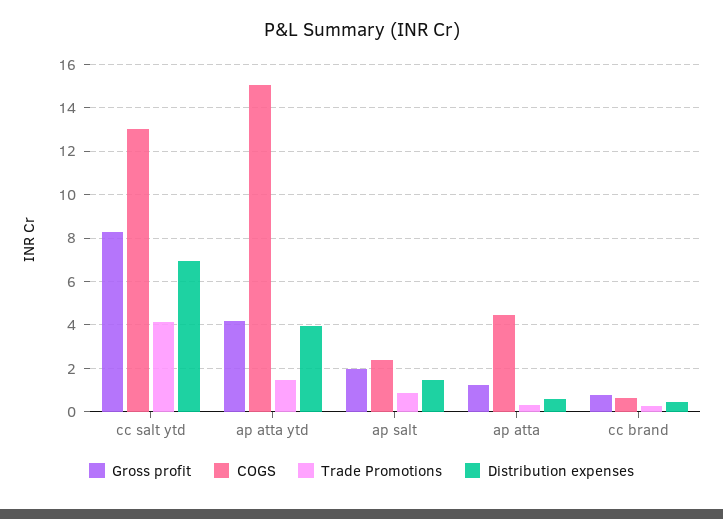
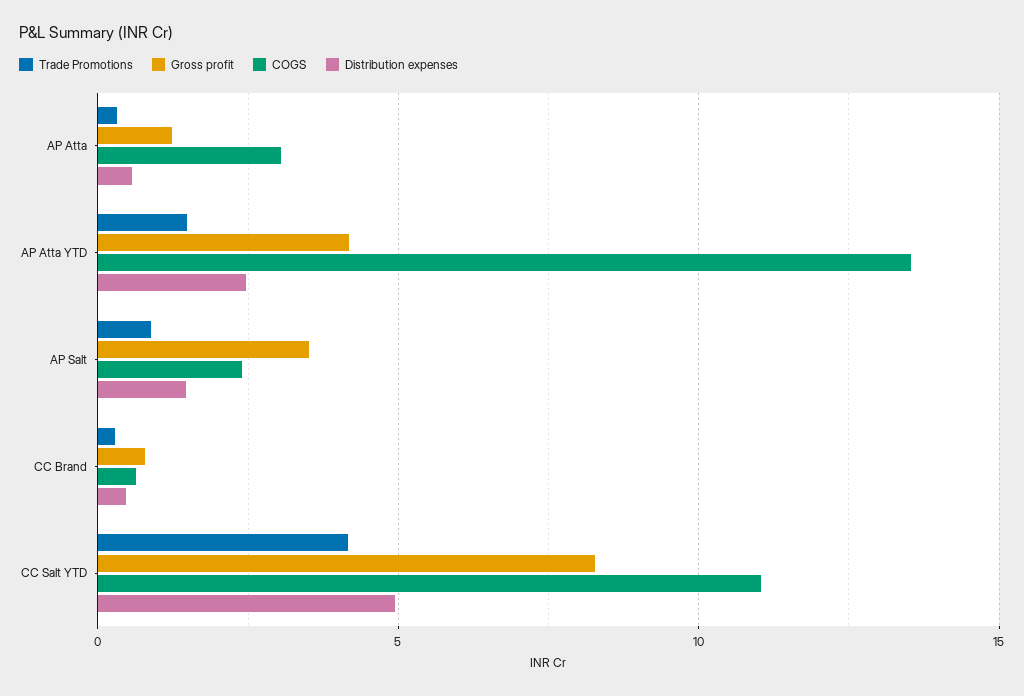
COGS, cc salt ytd: 13 -> 11
Distribution expenses, cc salt ytd: 7 -> 5
COGS, ap atta ytd: 15 -> 13.5
Distribution expenses, ap atta ytd: 4 -> 2.5
Gross profit, ap salt: 2 -> 3.5
COGS, ap atta: 4.5 -> 3

